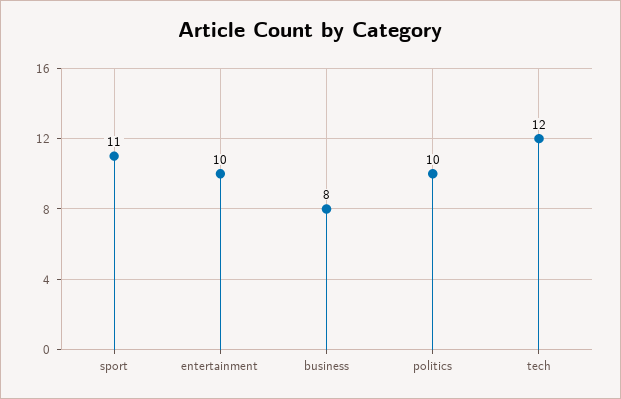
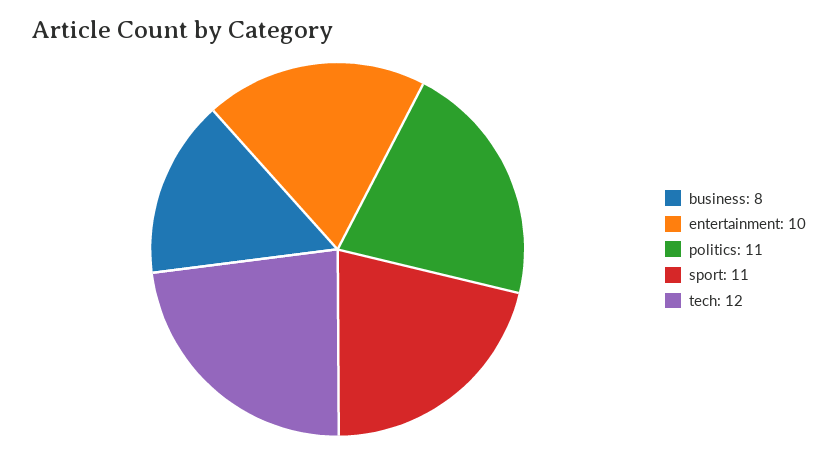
politics: 10 -> 11

